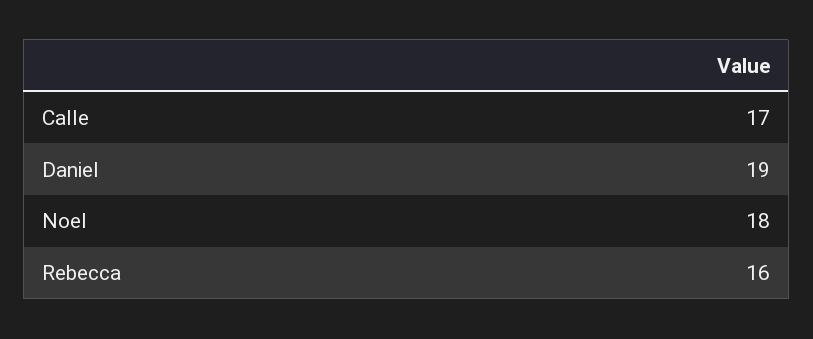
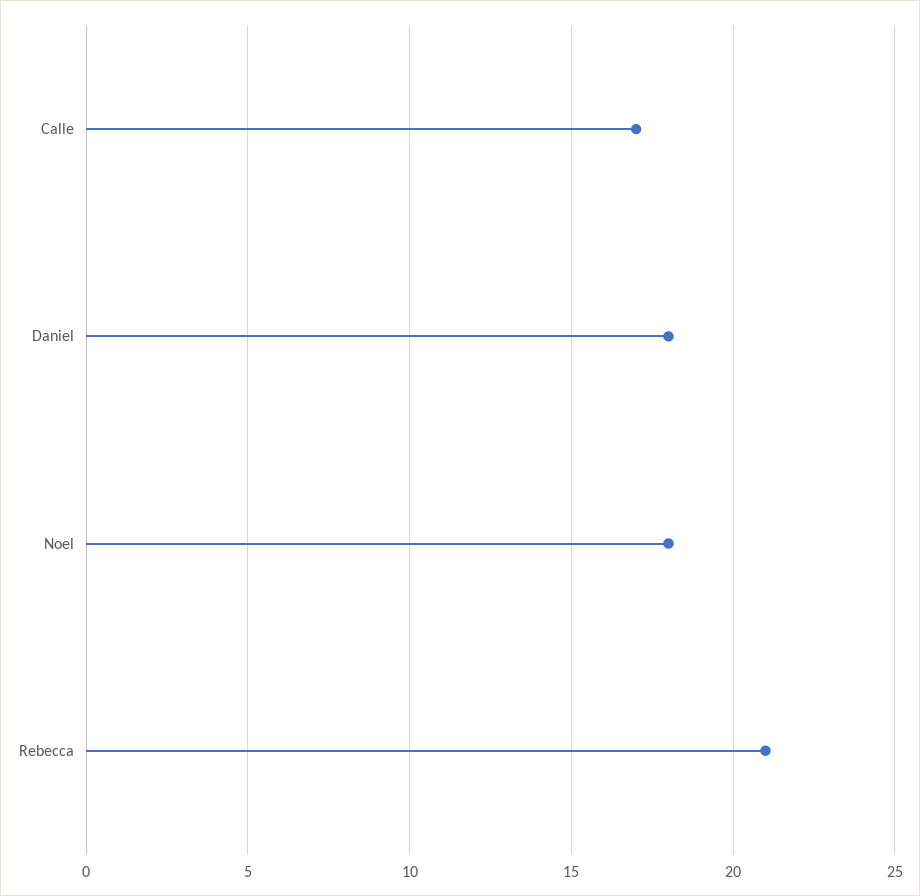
Daniel: 19 -> 18
Rebecca: 16 -> 21

